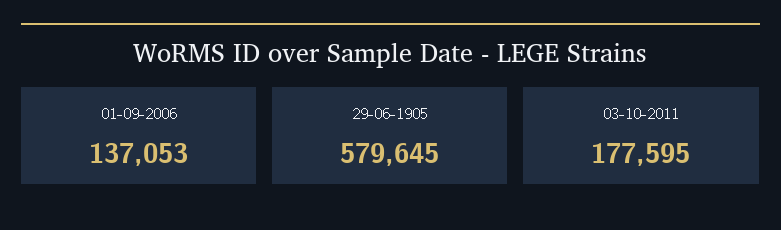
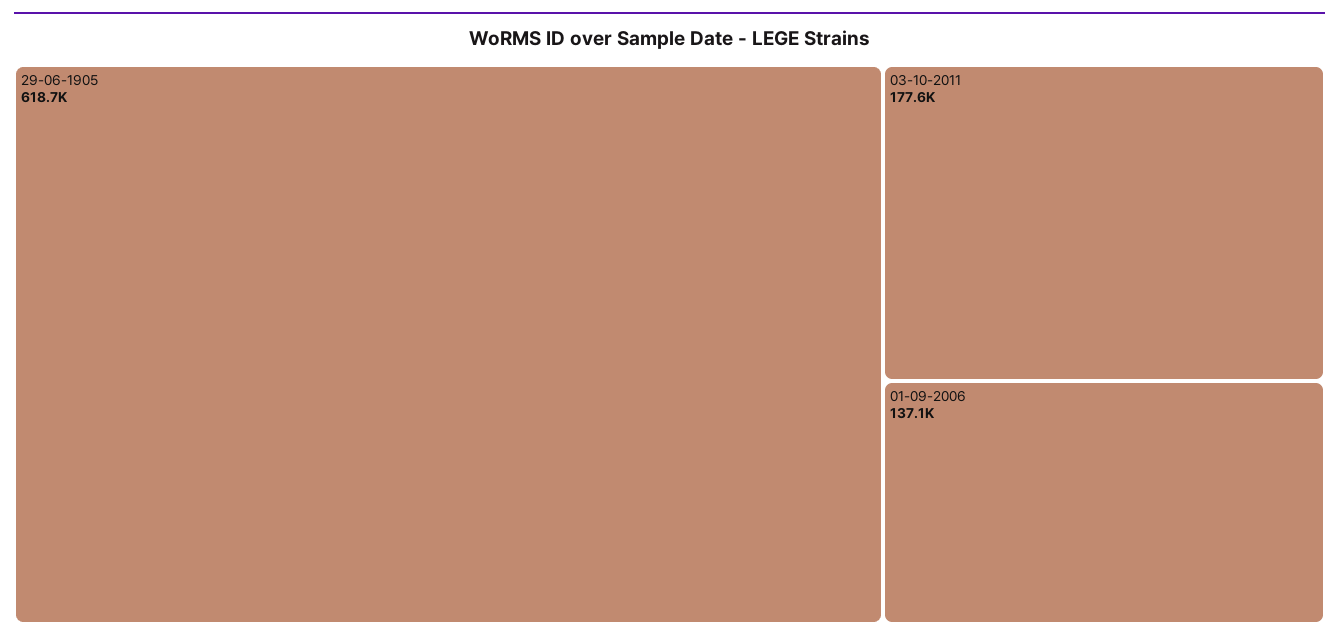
29-06-1905: 579645 -> 618700

